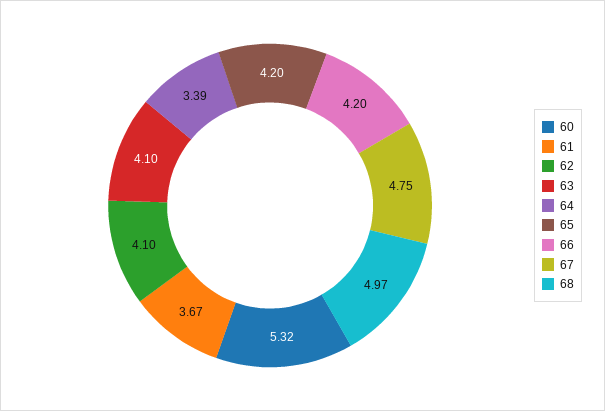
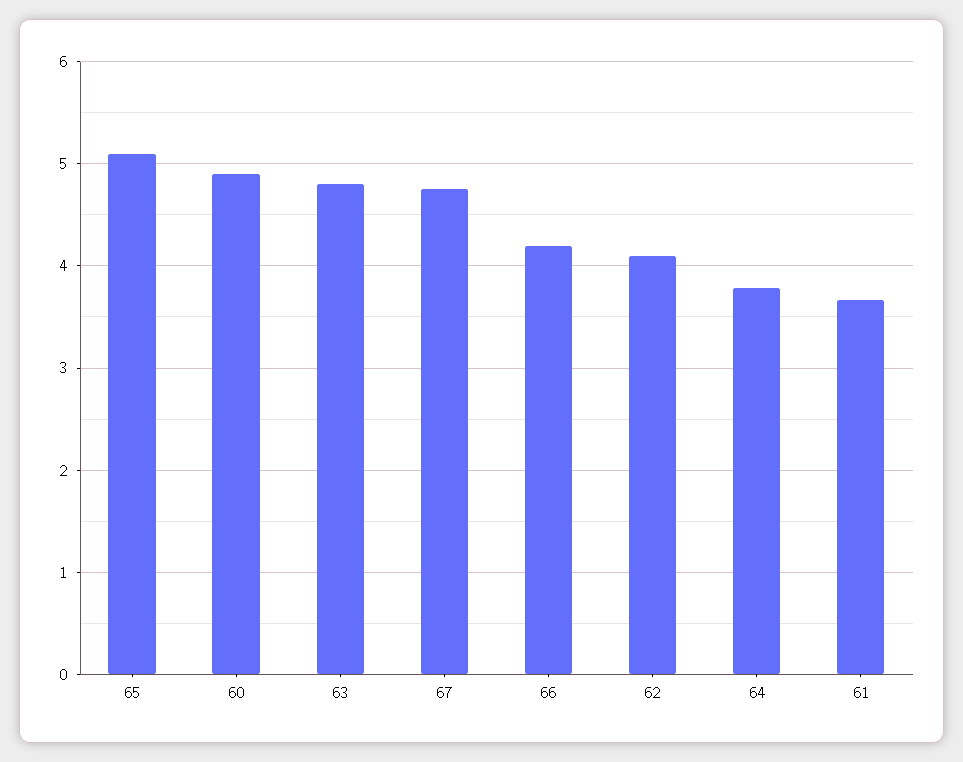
60: 5.32 -> 4.9
63: 4.1 -> 4.8
64: 3.39 -> 3.8
65: 4.2 -> 5.1
68: 4.97 -> none

